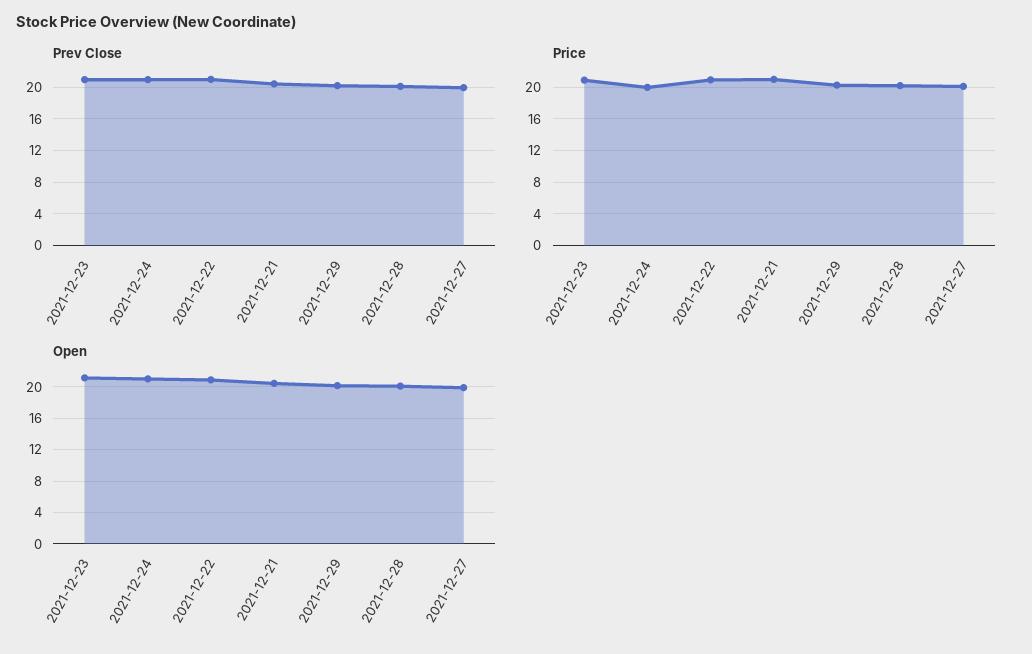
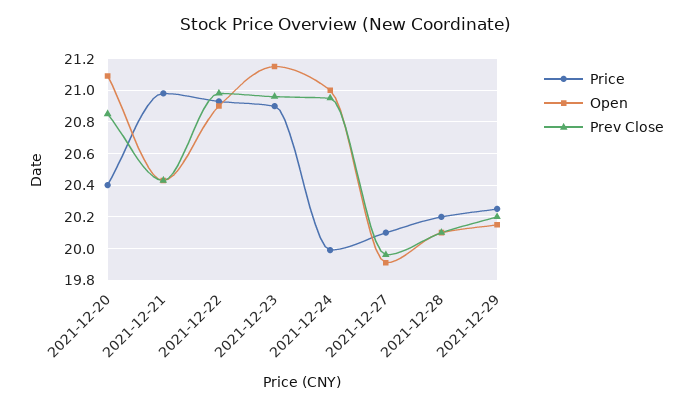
Price, 2021-12-20: none -> 20.4
Open, 2021-12-20: none -> 21.1
Prev Close, 2021-12-20: none -> 20.85

